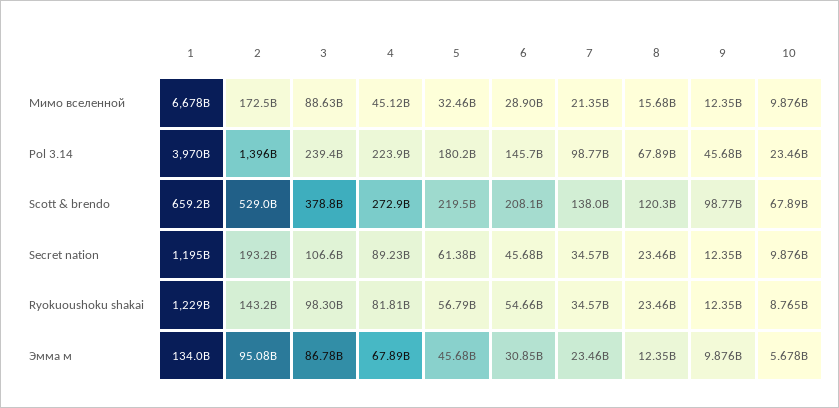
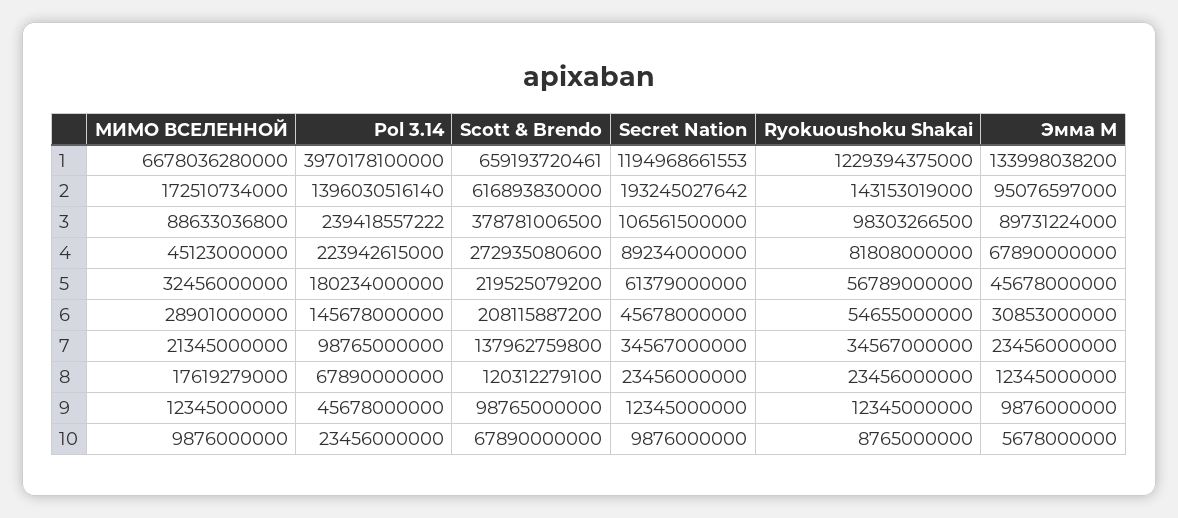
8, Мимо вселенной: 15680000000 -> 17619279000
2, Scott & brendo: 529000000000 -> 616893830000
3, Эмма м: 86780000000 -> 89731224000

